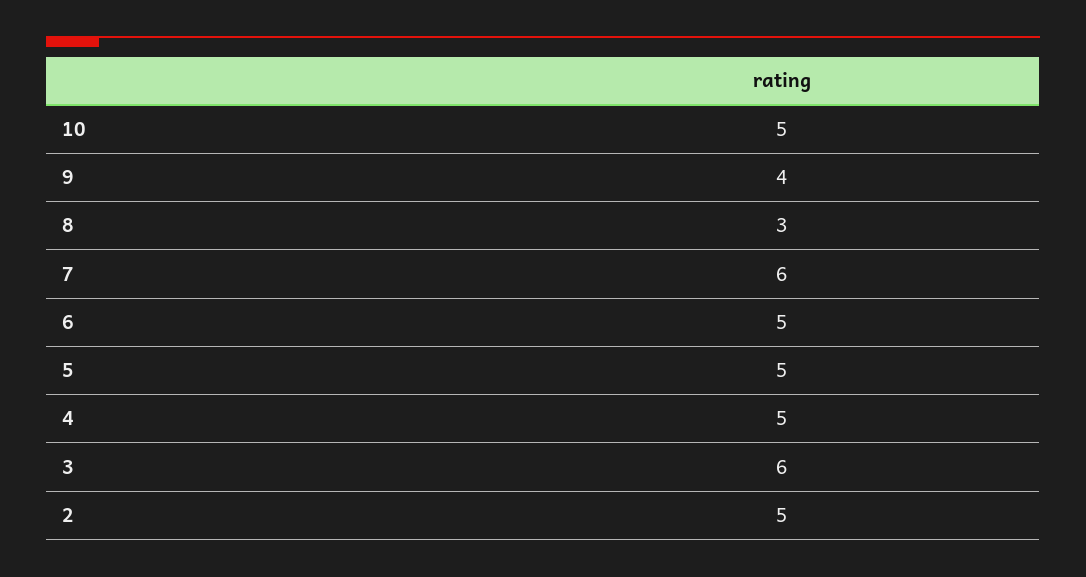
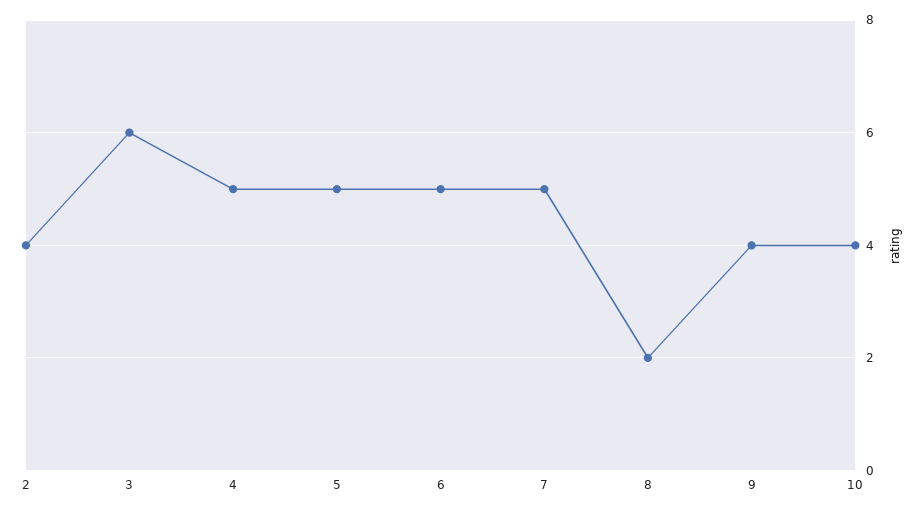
10: 5 -> 4
8: 3 -> 2
7: 6 -> 5
2: 5 -> 4

